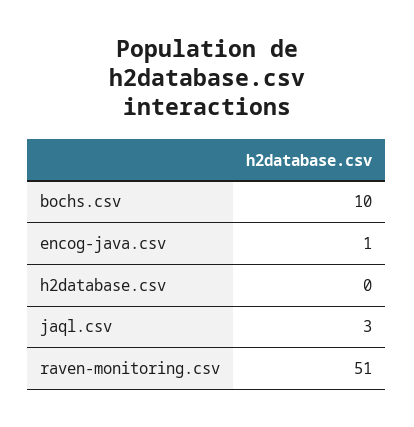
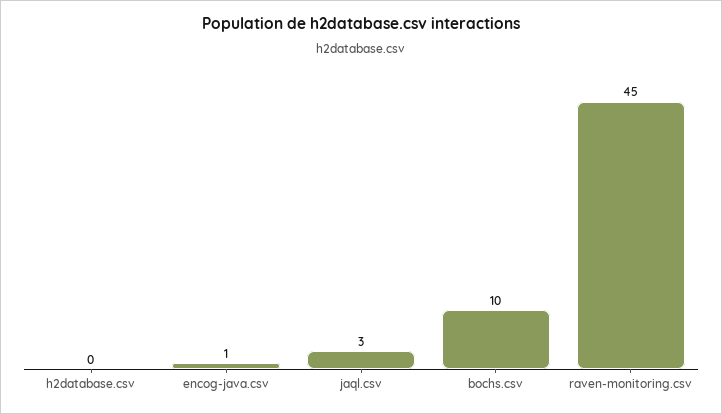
raven-monitoring.csv: 51 -> 45

